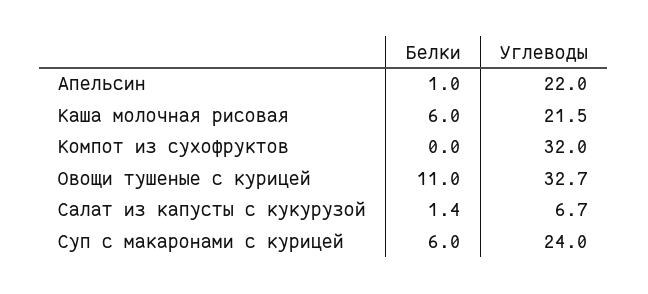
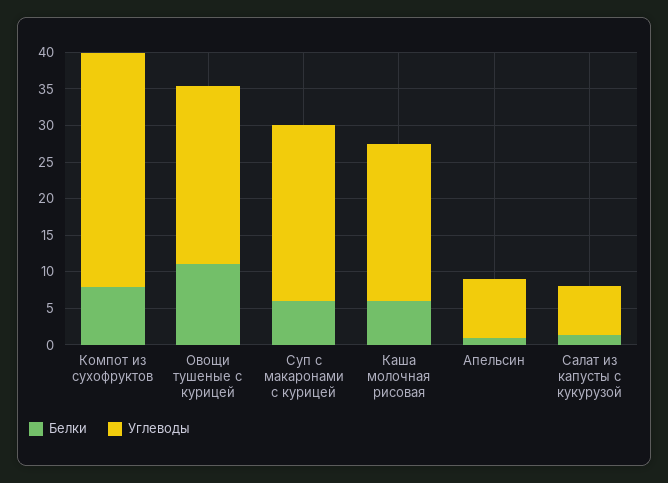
Углеводы, Апельсин: 22 -> 7.5
Белки, Компот из сухофруктов: 0 -> 7.5
Углеводы, Овощи тушеные с курицей: 32.7 -> 25

